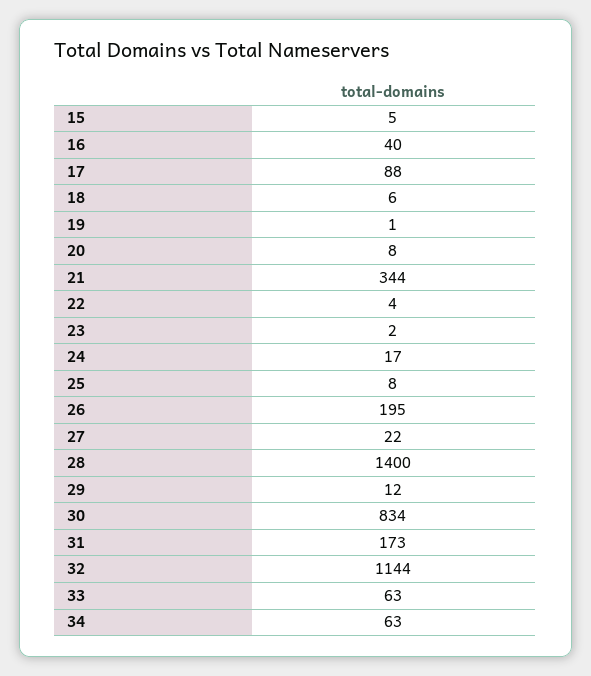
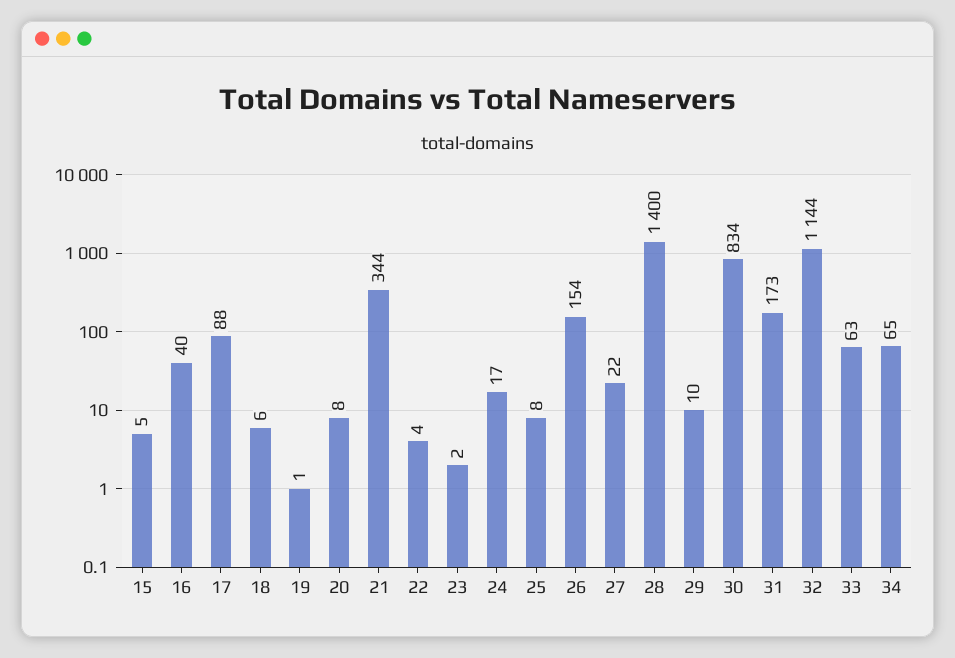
26: 195 -> 154
29: 12 -> 10
34: 63 -> 65

